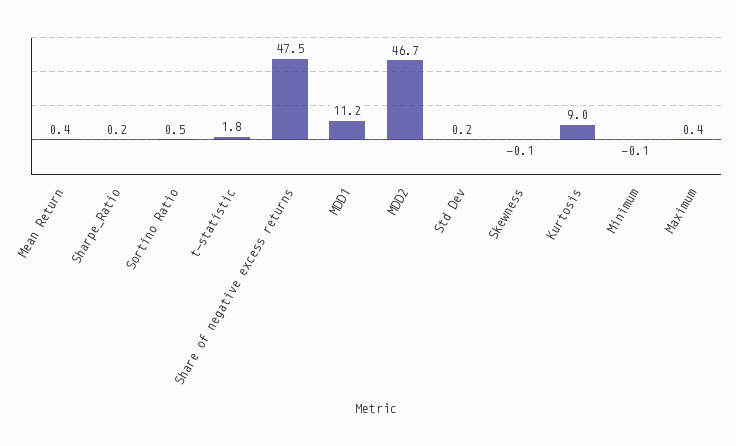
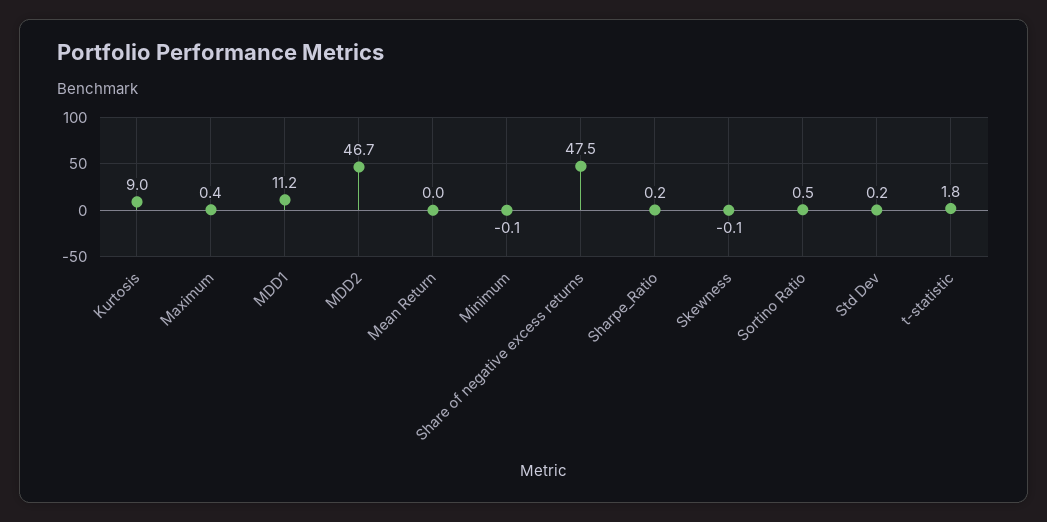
Mean Return: 0.4 -> 0

